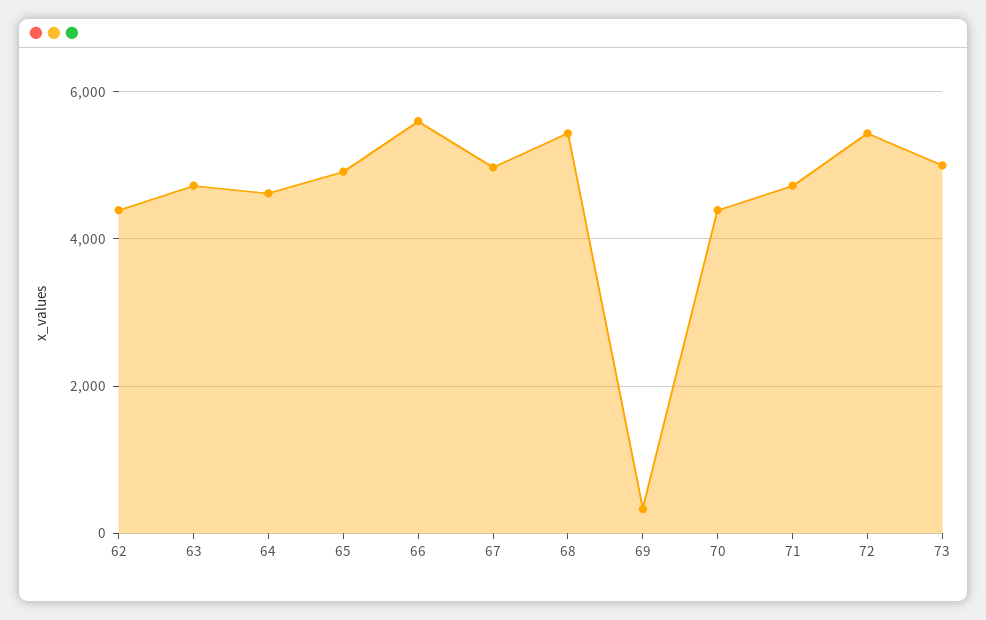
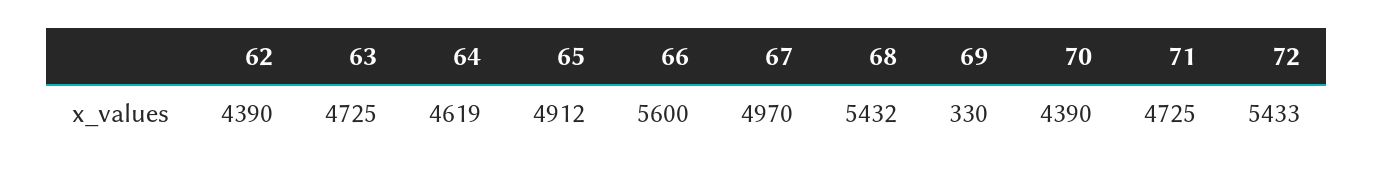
73: 5000 -> none

